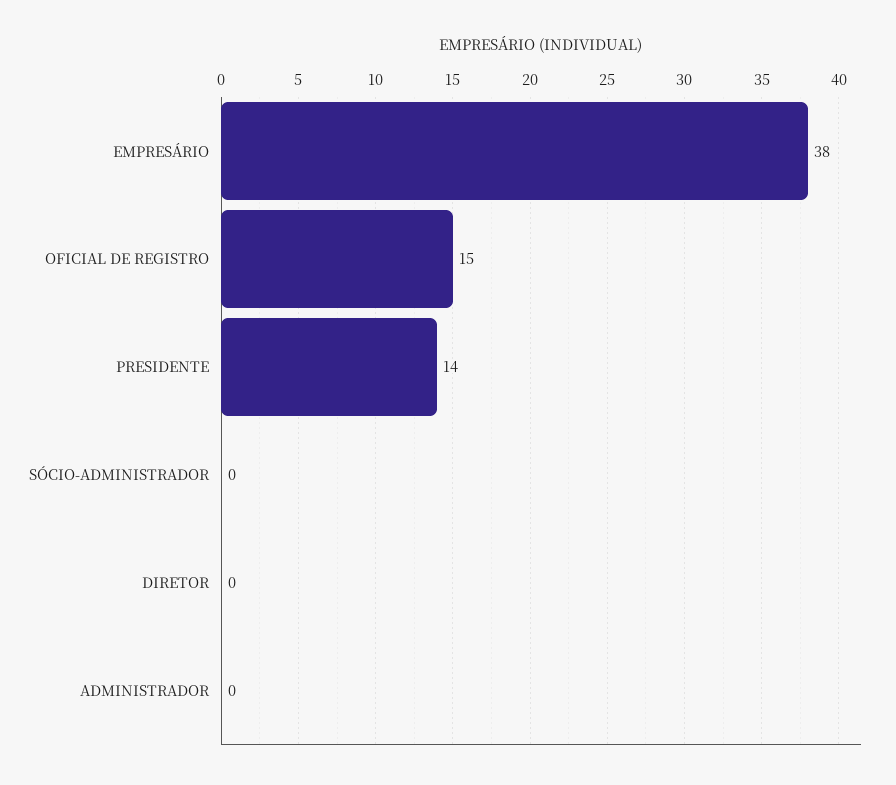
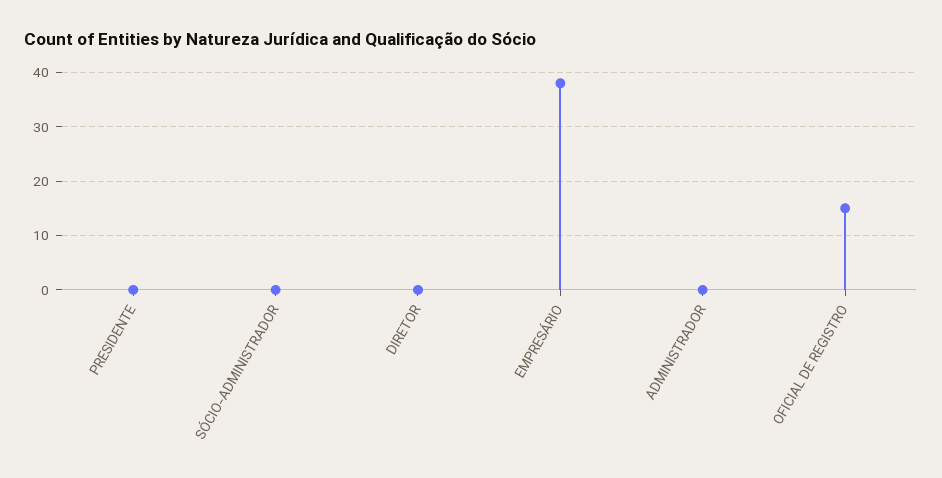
PRESIDENTE: 14 -> 0

